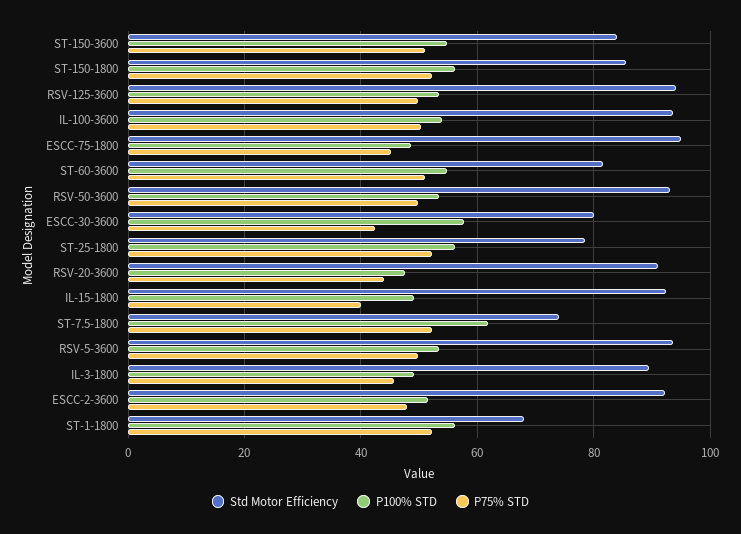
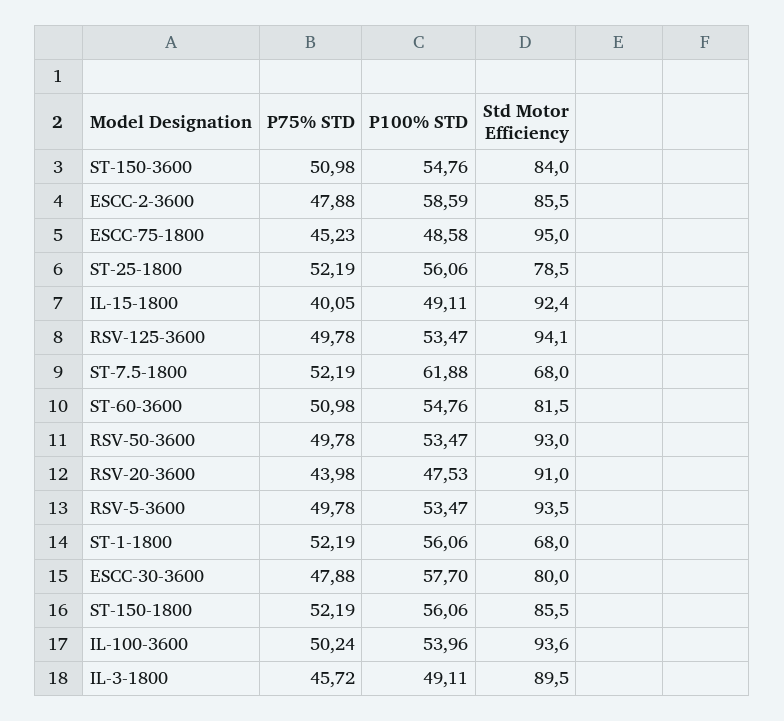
P75% STD, ESCC-30-3600: 42 -> 47.88
Std Motor Efficiency, ST-7.5-1800: 74 -> 68
Std Motor Efficiency, ESCC-2-3600: 92 -> 85.5
P100% STD, ESCC-2-3600: 52 -> 58.59

